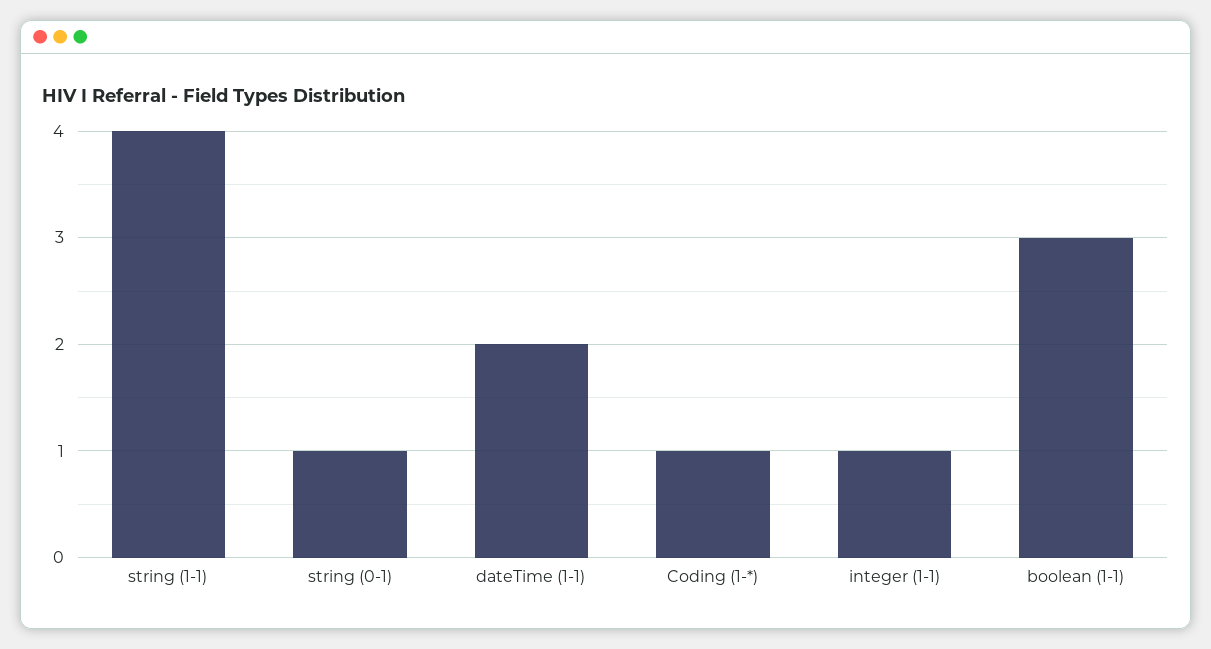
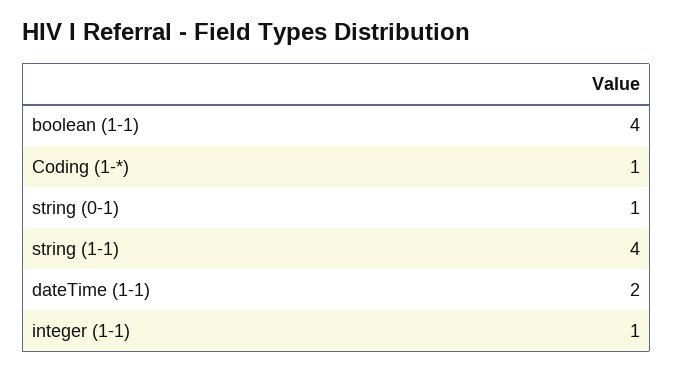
boolean (1-1): 3 -> 4

